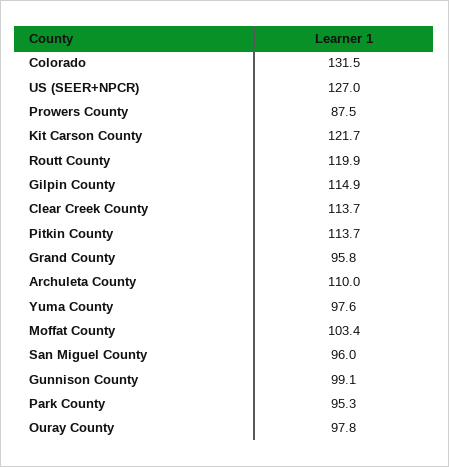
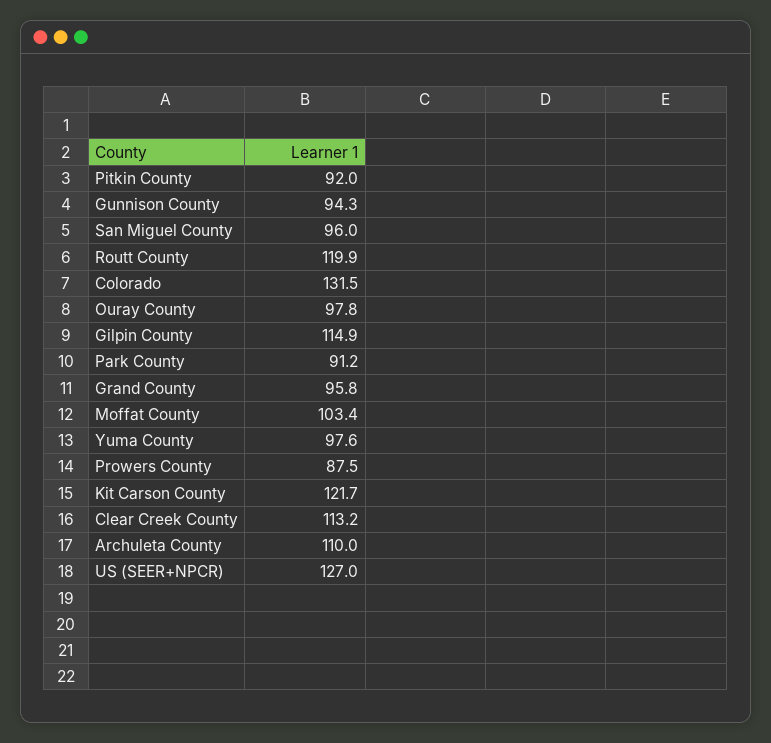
Clear Creek County: 113.7 -> 113.2
Pitkin County: 113.7 -> 92
Gunnison County: 99.1 -> 94.3
Park County: 95.3 -> 91.2

